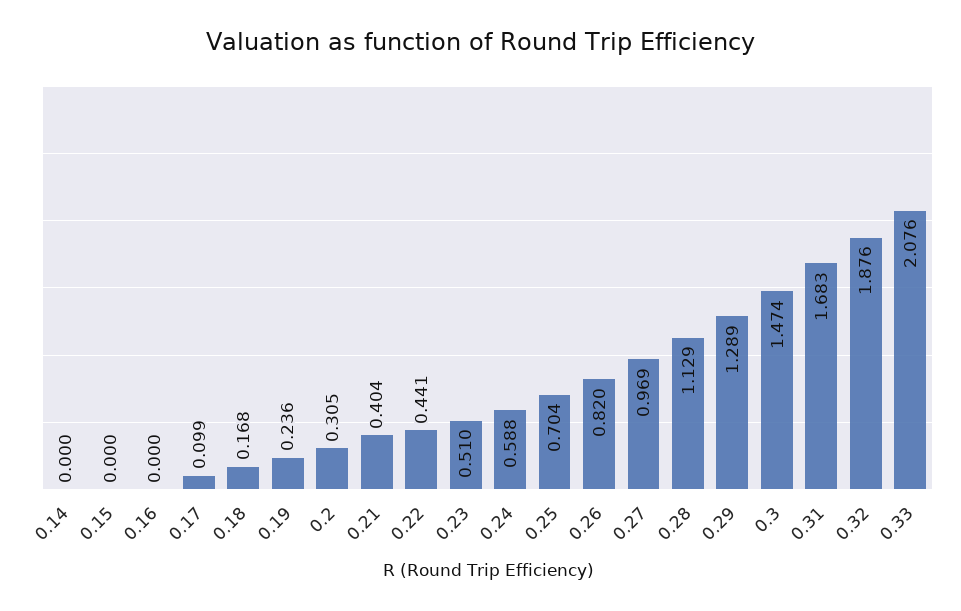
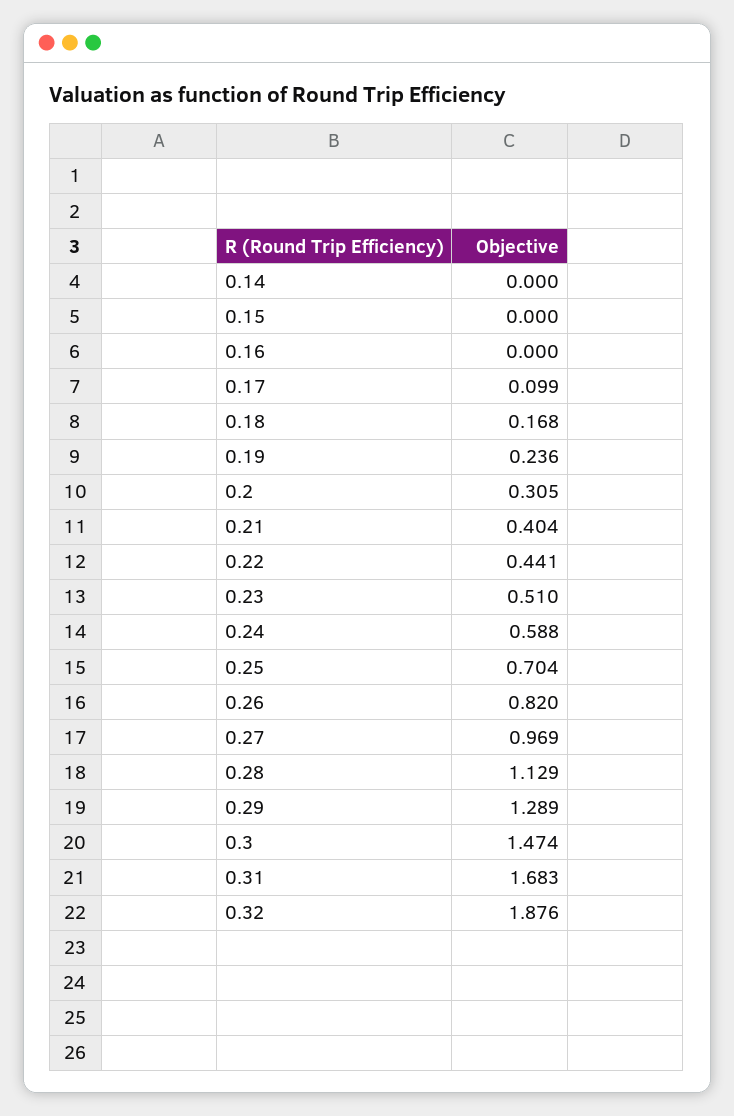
0.33: 2.076 -> none

